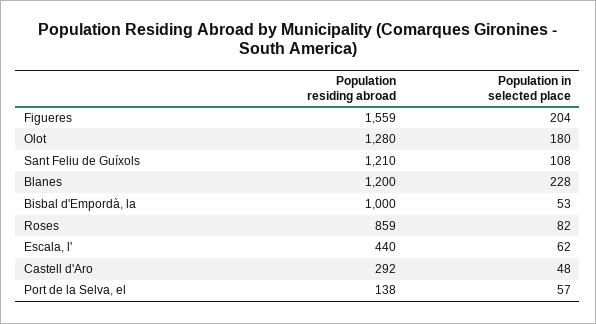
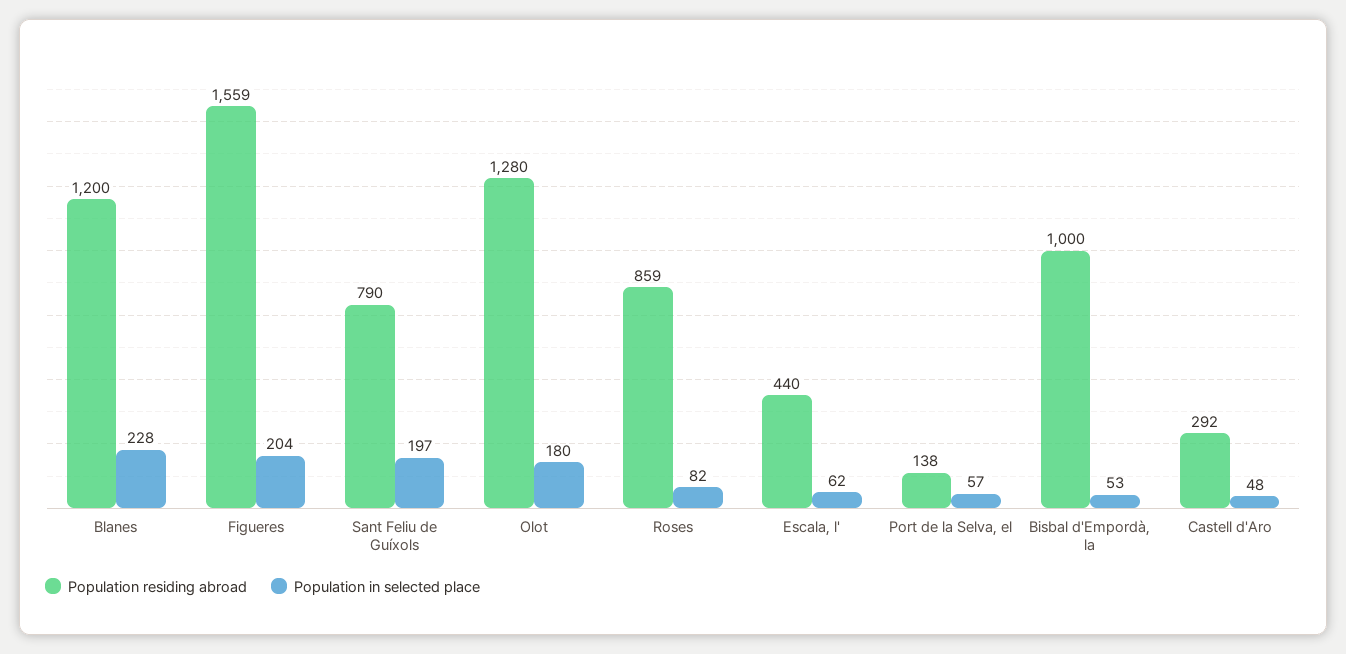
Population residing abroad, Sant Feliu de Guíxols: 1210 -> 790
Population in selected place, Sant Feliu de Guíxols: 108 -> 197

